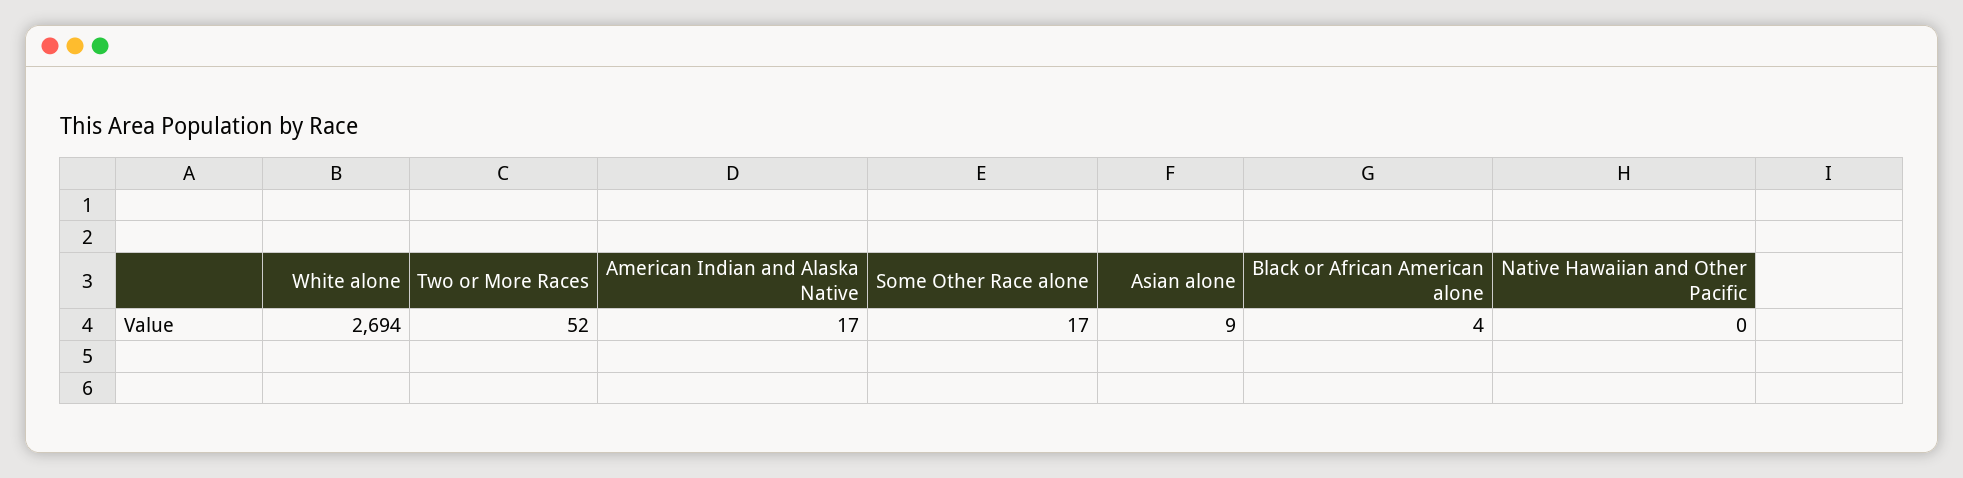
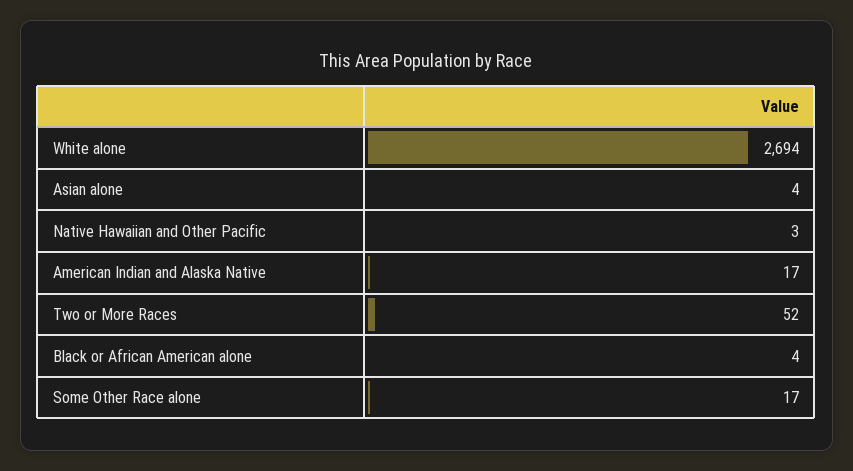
Asian alone: 9 -> 4
Native Hawaiian and Other Pacific: 0 -> 3

